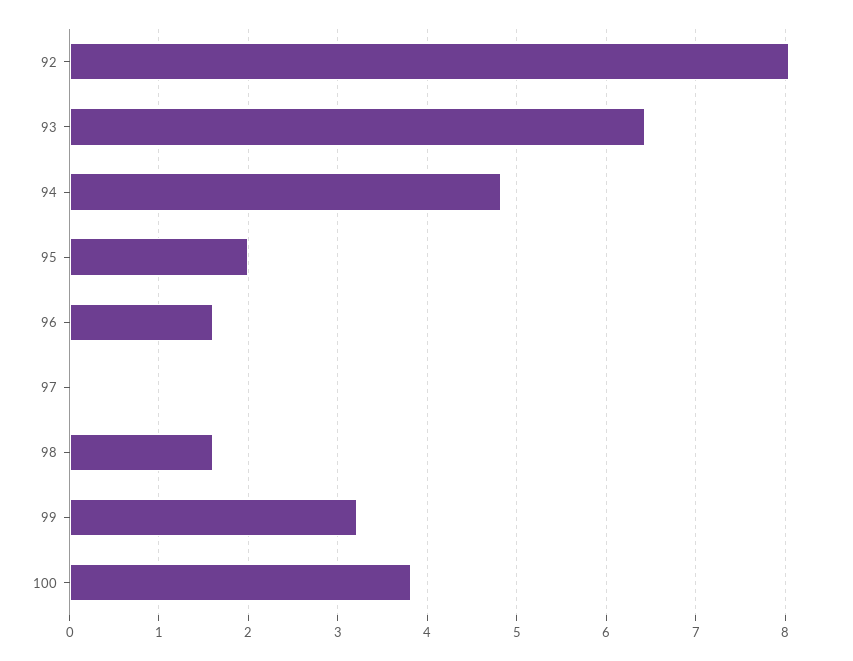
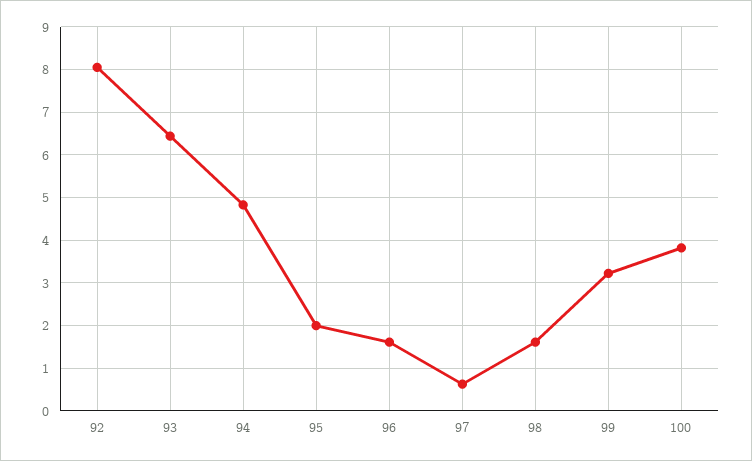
97: 0 -> 0.6

